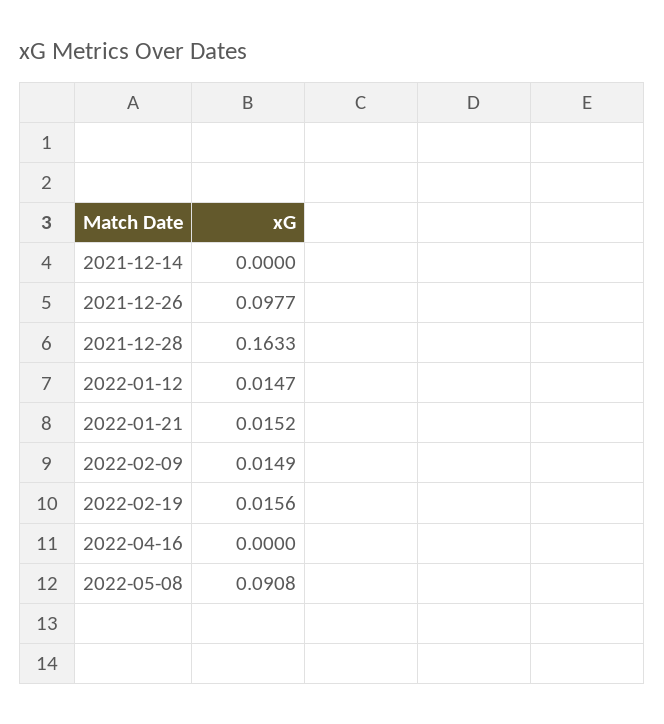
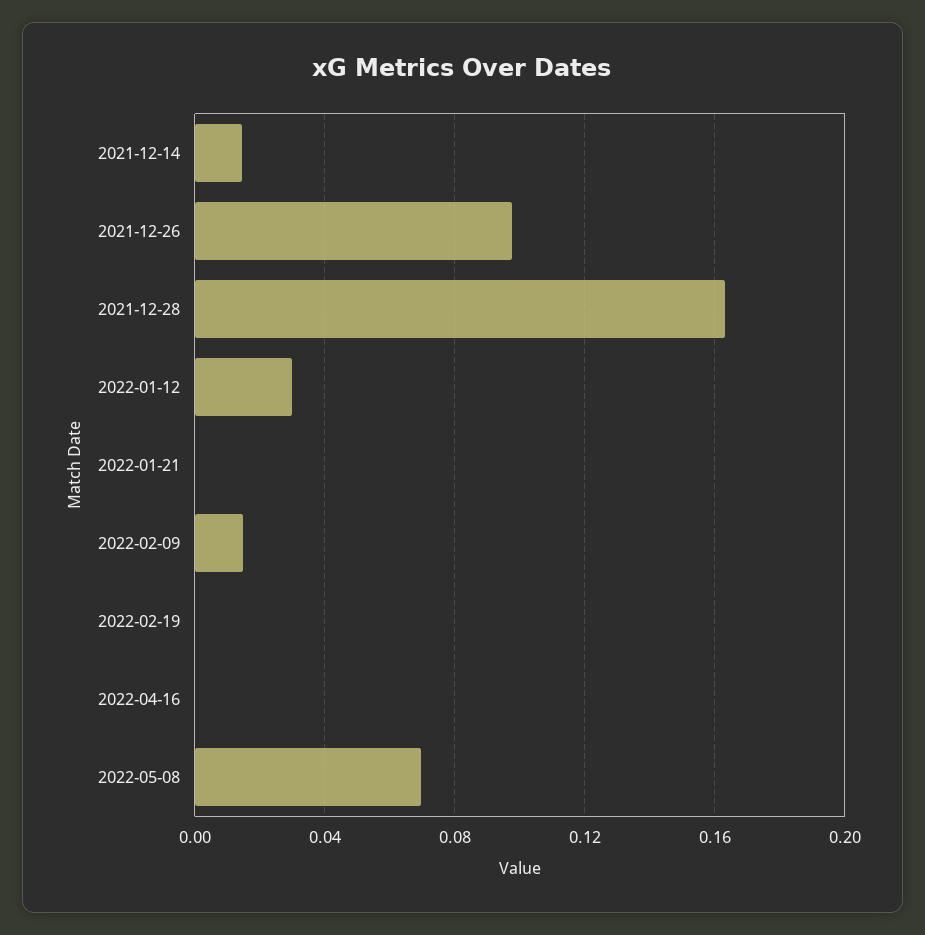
2021-12-14: 0 -> 0.015
2022-01-12: 0.0147 -> 0.03
2022-01-21: 0.0152 -> 0
2022-02-19: 0.0156 -> 0
2022-05-08: 0.0908 -> 0.07

